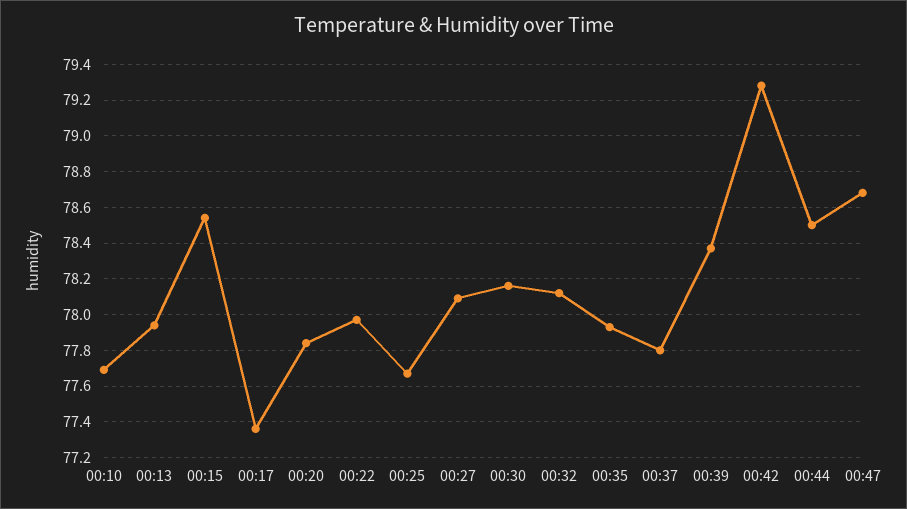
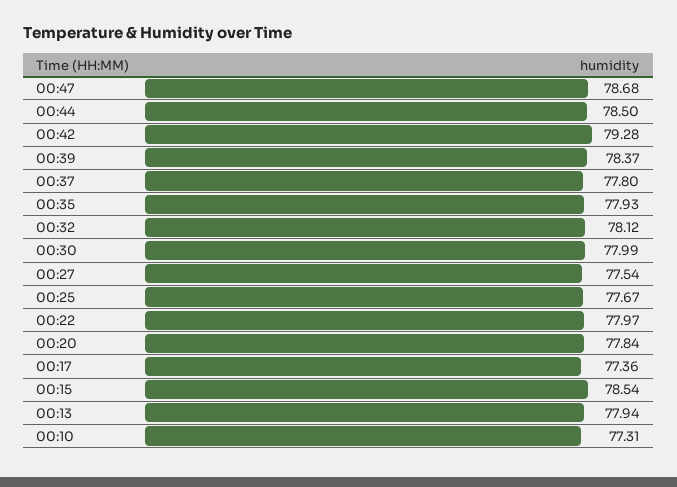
00:10: 77.7 -> 77.31
00:27: 78.1 -> 77.54
00:30: 78.15 -> 77.99

